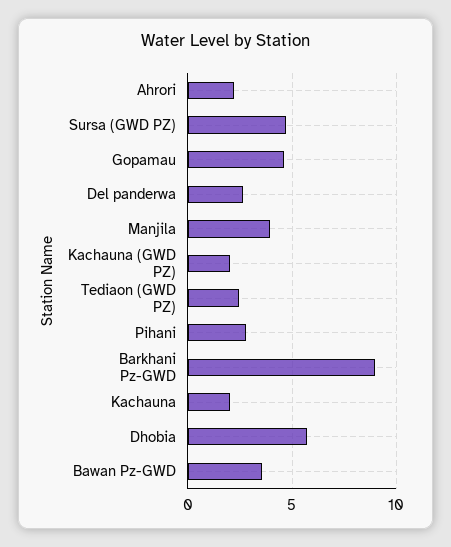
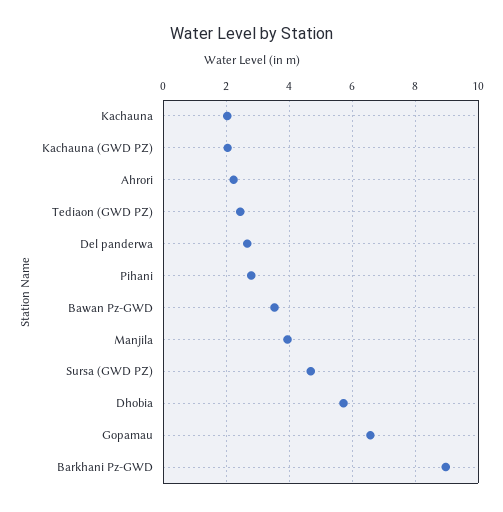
Gopamau: 4.5 -> 6.6

